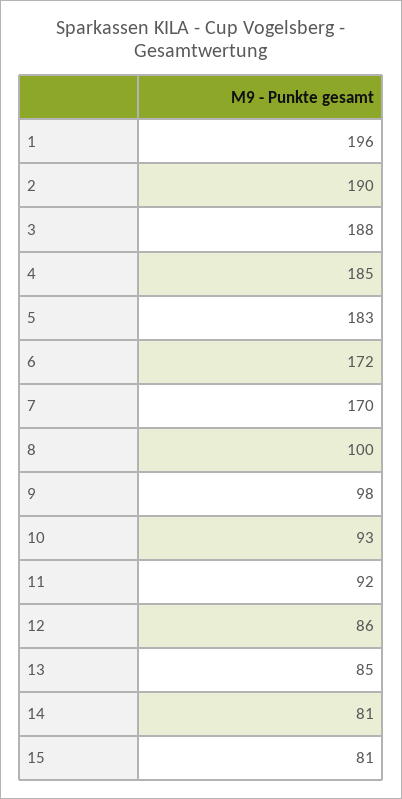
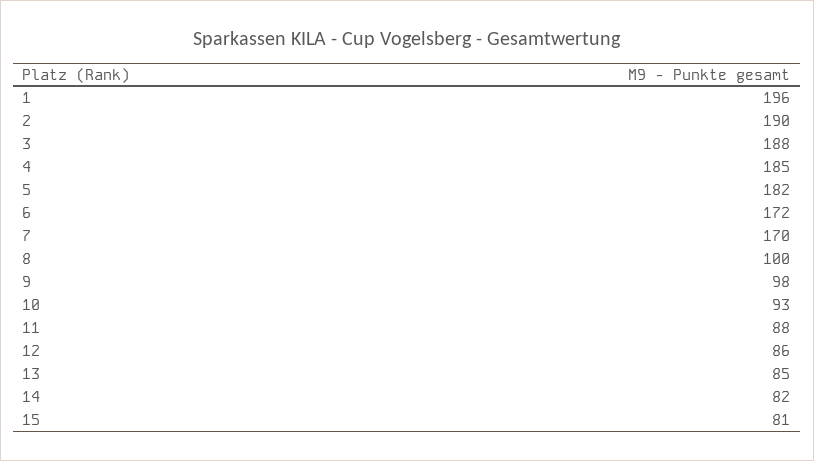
5: 183 -> 182
11: 92 -> 88
14: 81 -> 82

